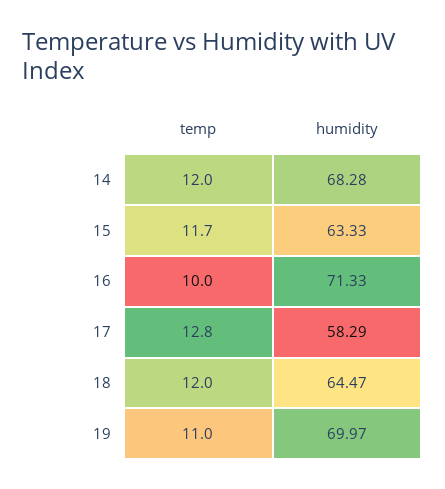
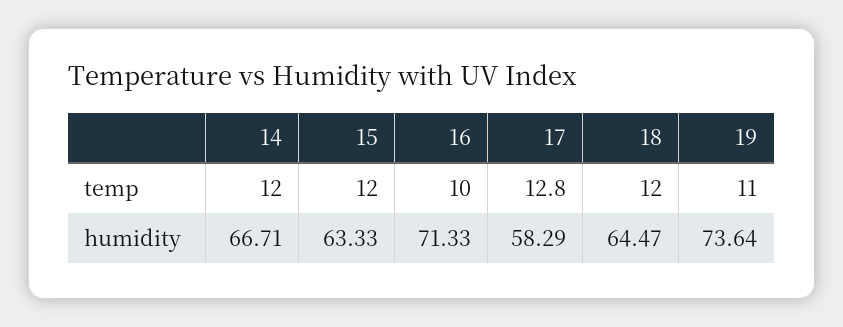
humidity, 14: 68.28 -> 66.71
temp, 15: 11.7 -> 12
humidity, 19: 69.97 -> 73.64

